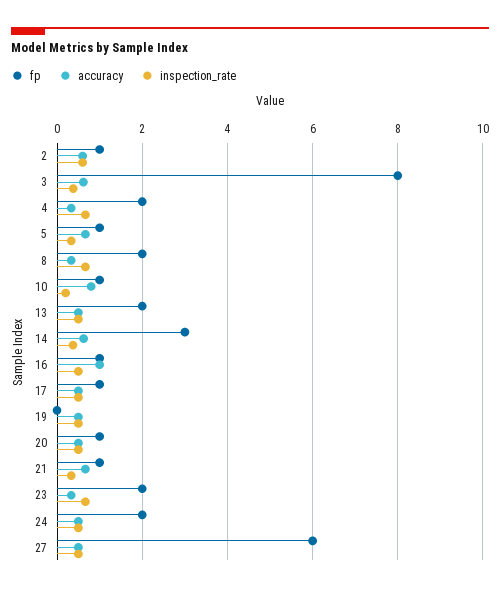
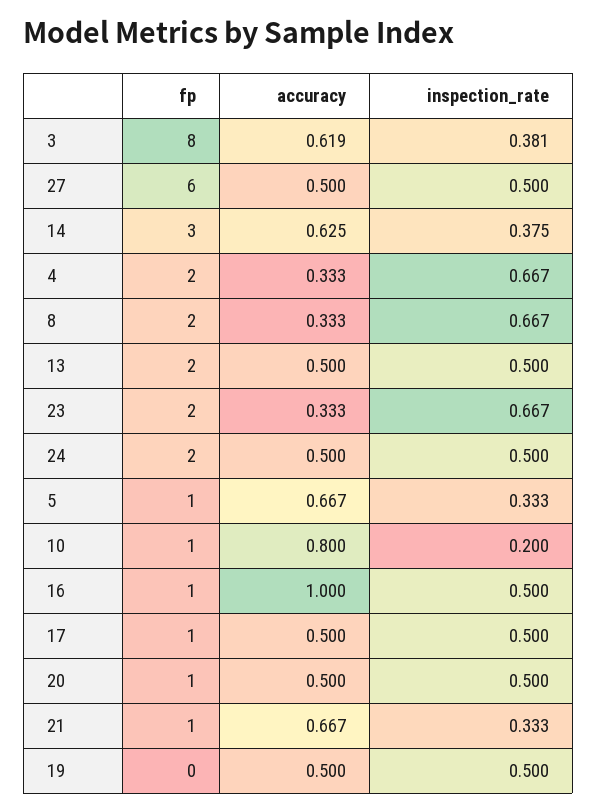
fp, 2: 1 -> none
accuracy, 2: 0.6 -> none
inspection_rate, 2: 0.6 -> none

